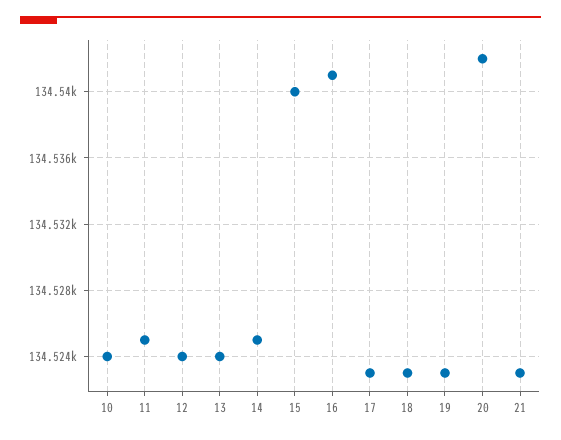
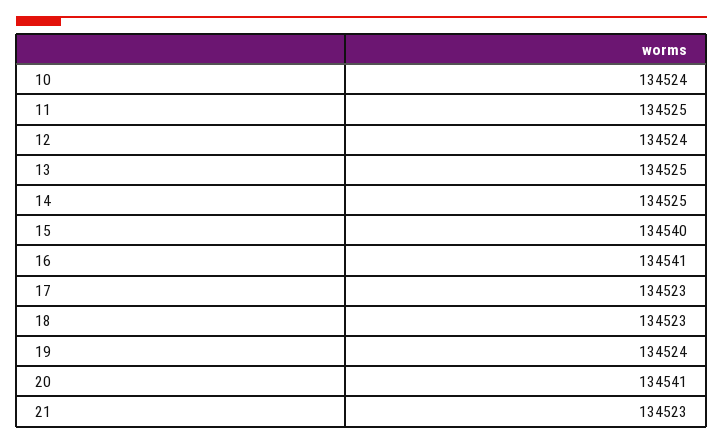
13: 134524 -> 134525
19: 134523 -> 134524
20: 134542 -> 134541

